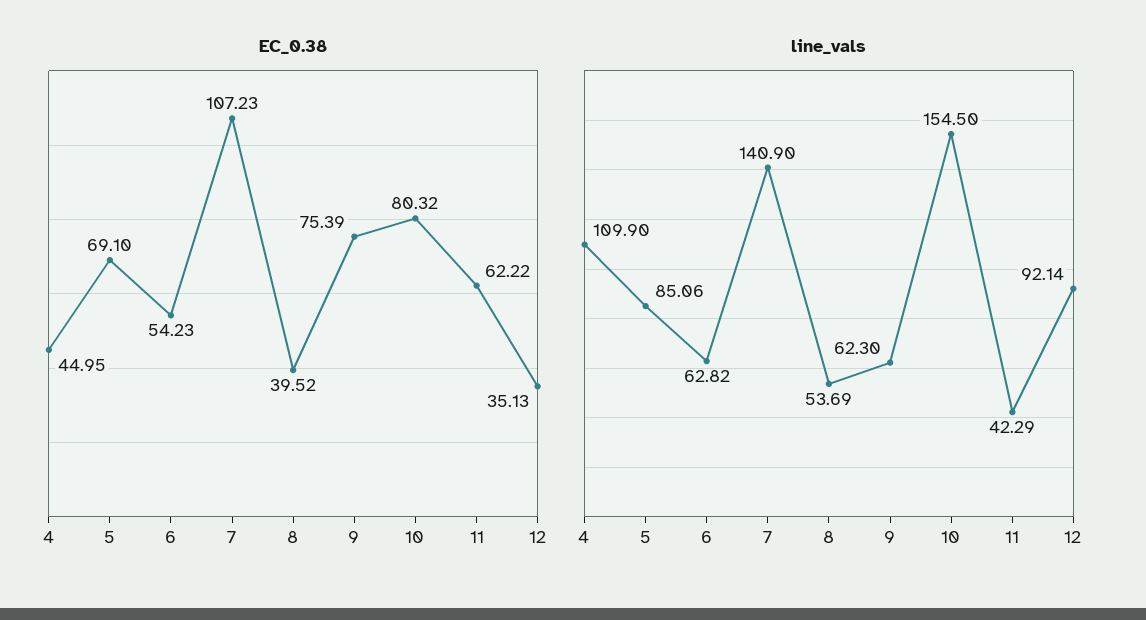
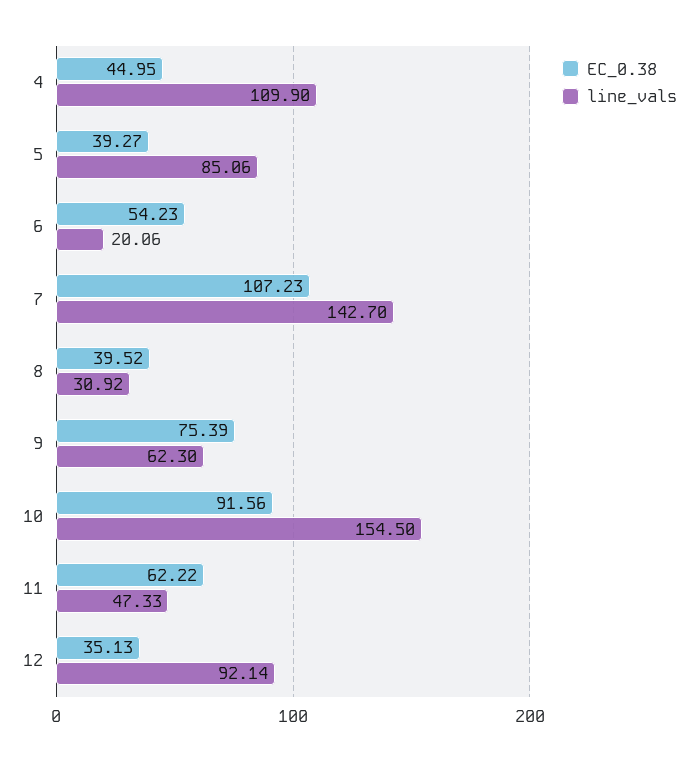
EC_0.38, 5: 69.1 -> 39.27
EC_0.38, 10: 80.32 -> 91.56
line_vals, 6: 62.82 -> 20.06
line_vals, 7: 140.9 -> 142.7
line_vals, 8: 53.69 -> 30.92
line_vals, 11: 42.29 -> 47.33

